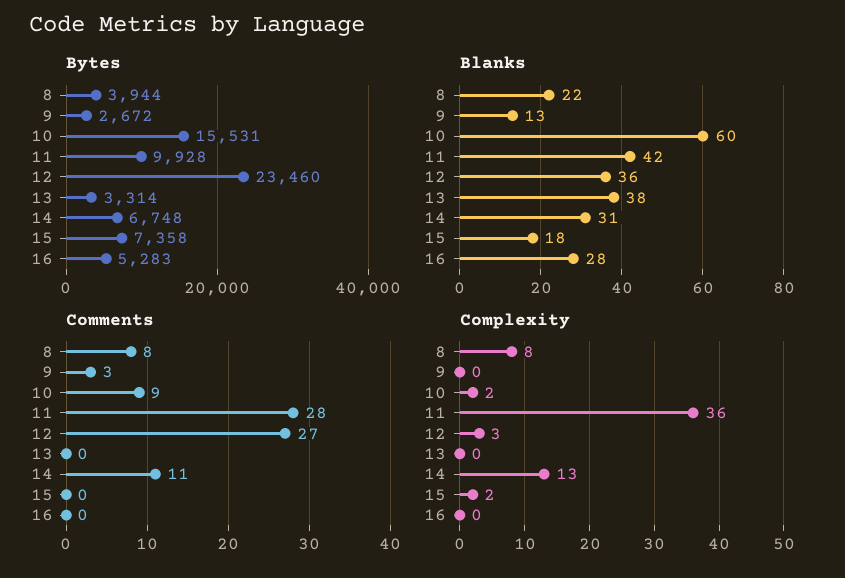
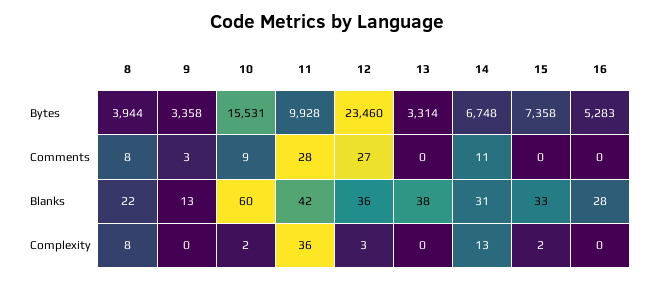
Bytes, 9: 2672 -> 3358
Blanks, 15: 18 -> 33

